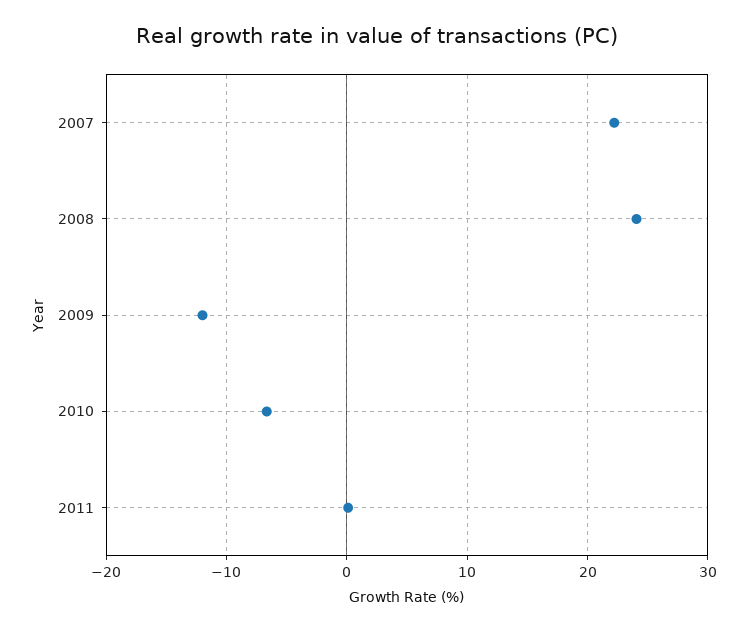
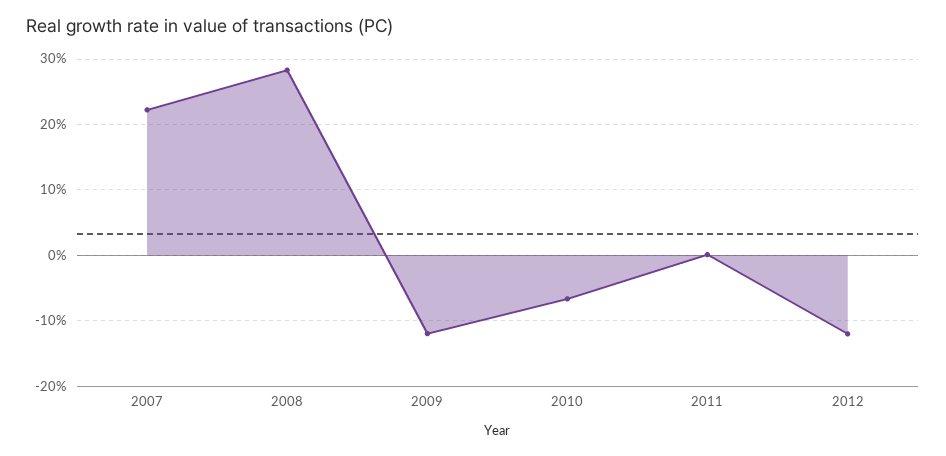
2008: 24 -> 28
2012: none -> -12

